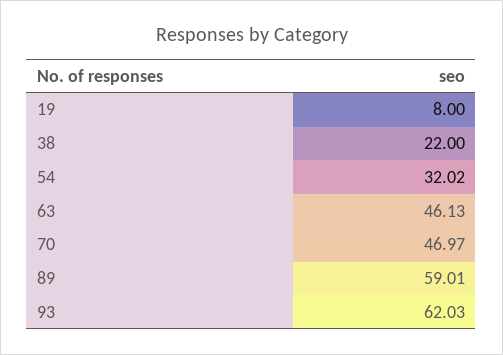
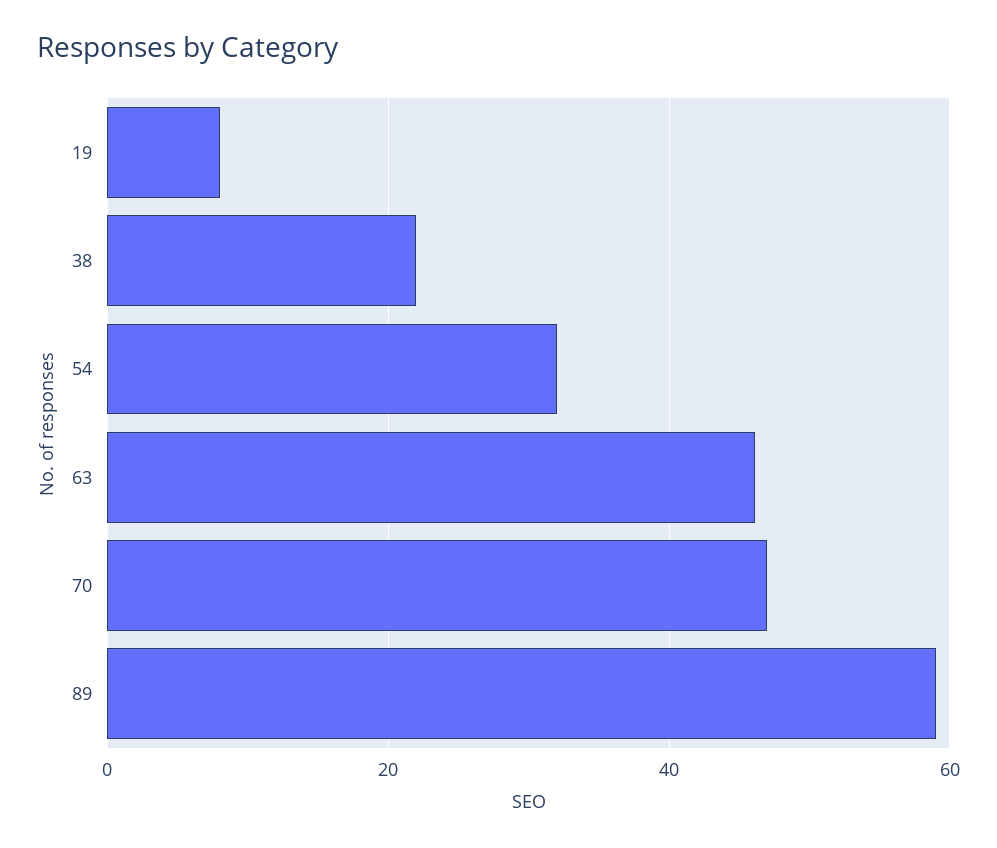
93: 62.03 -> none

